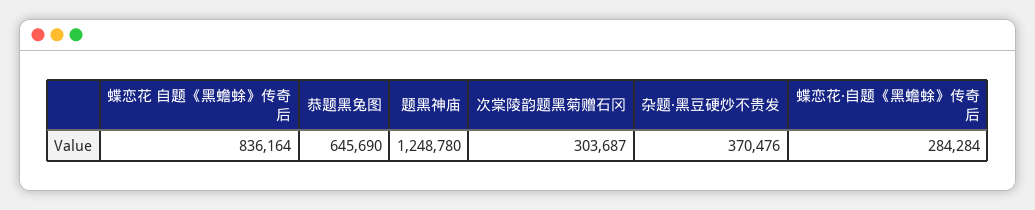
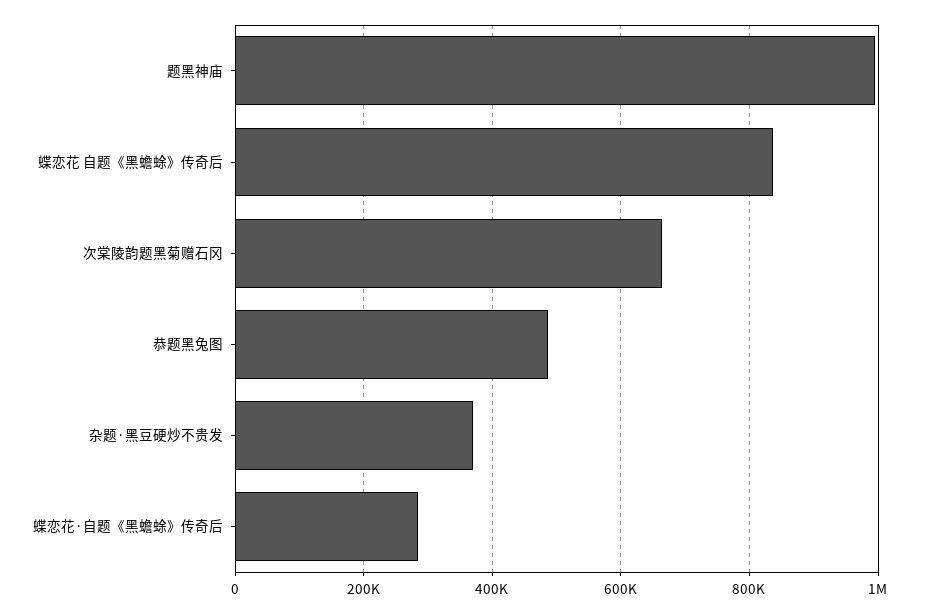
恭题黑兔图: 645690 -> 480000
题黑神庙: 1248780 -> 1000000
次棠陵韵题黑菊赠石冈: 303687 -> 660000

